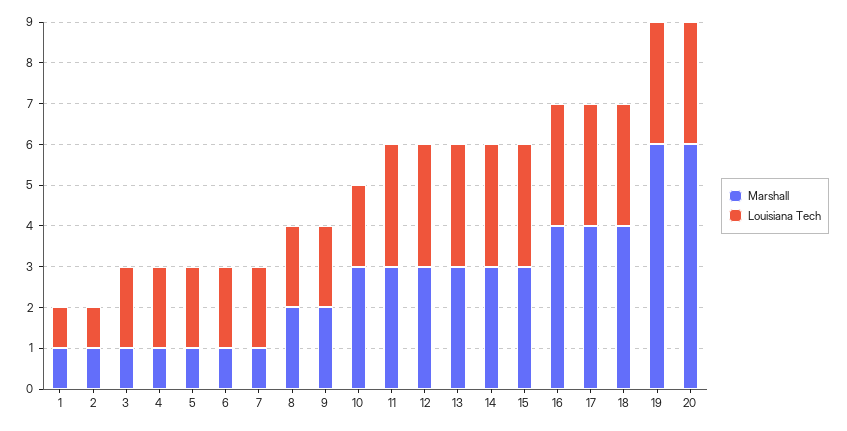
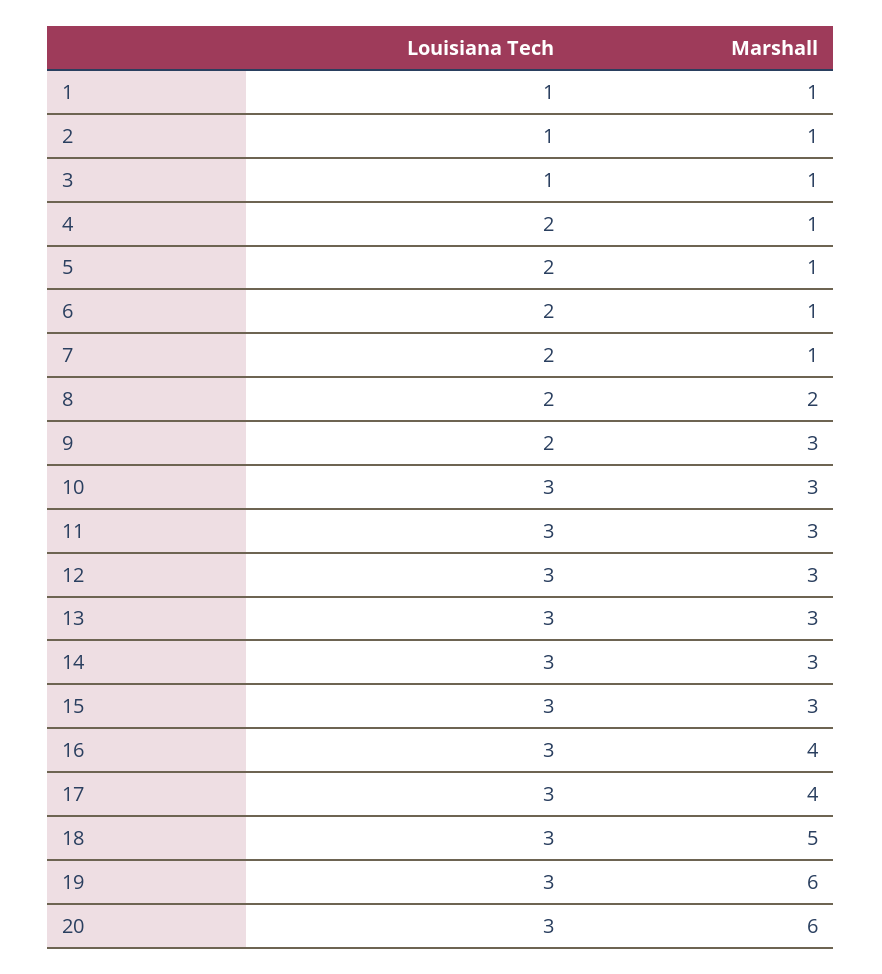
Louisiana Tech, 3: 2 -> 1
Marshall, 9: 2 -> 3
Louisiana Tech, 10: 2 -> 3
Marshall, 18: 4 -> 5

